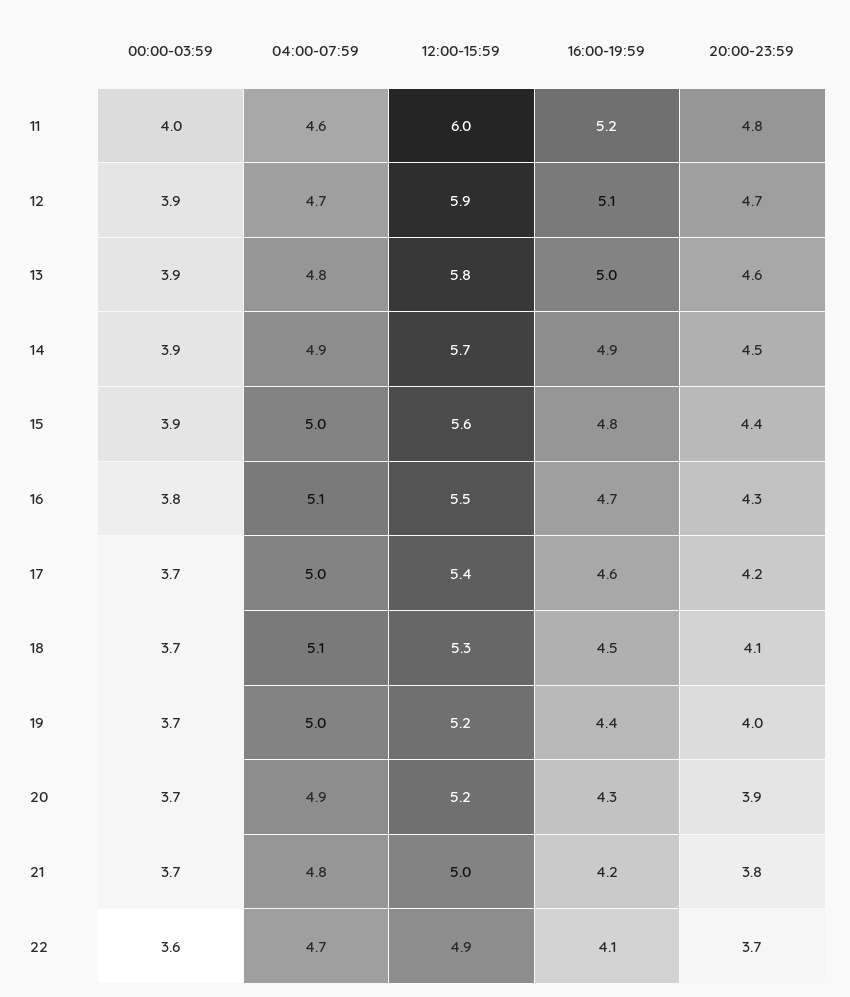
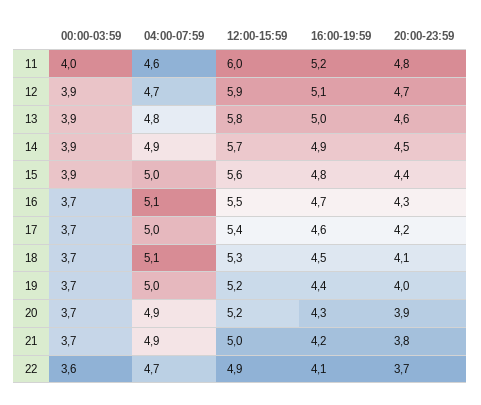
00:00-03:59, 16: 3.8 -> 3.7
04:00-07:59, 21: 4.8 -> 4.9

